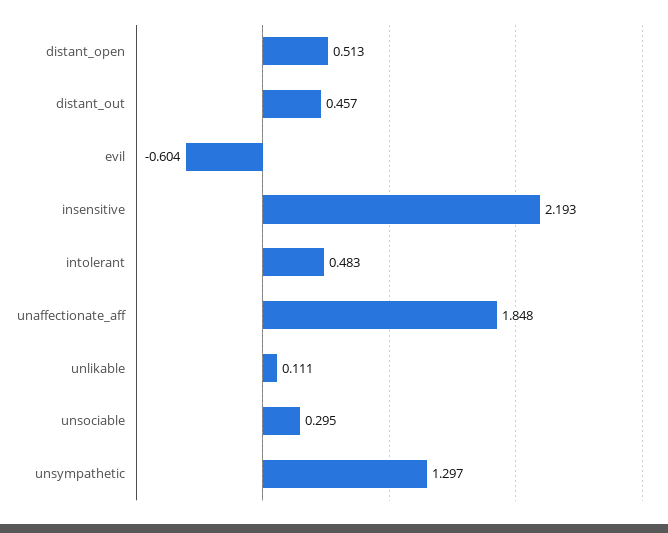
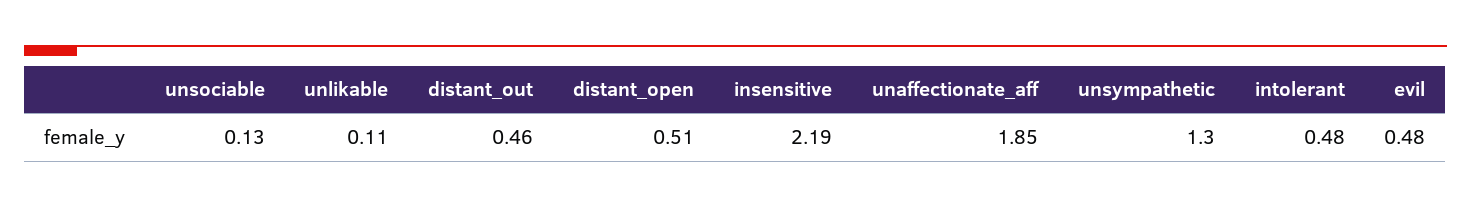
evil: -0.604 -> 0.48
unsociable: 0.295 -> 0.13

